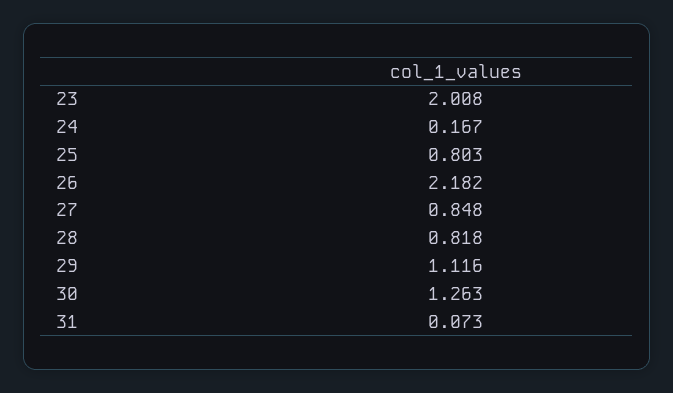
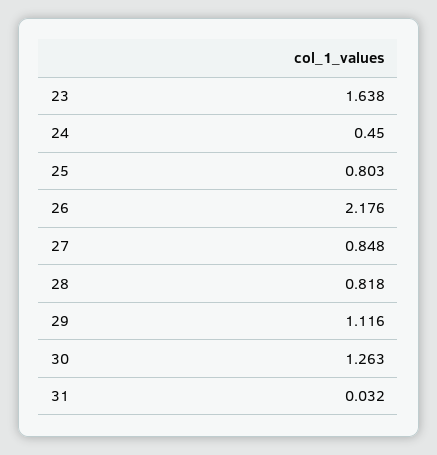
23: 2.008 -> 1.638
24: 0.167 -> 0.45
26: 2.182 -> 2.176
31: 0.073 -> 0.032

